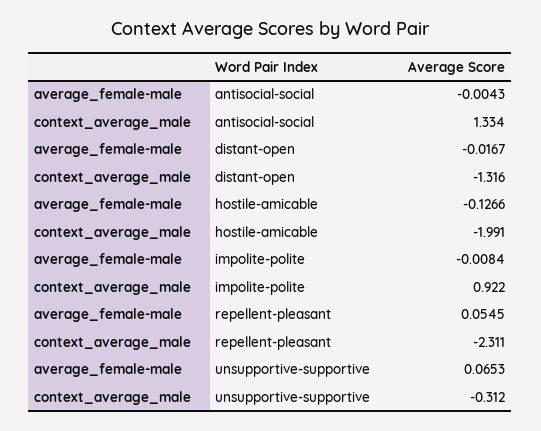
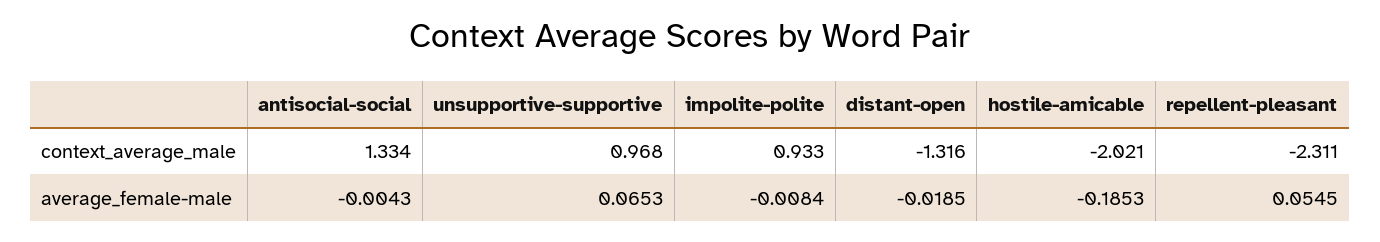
average_female-male, distant-open: -0.0167 -> -0.0185
average_female-male, hostile-amicable: -0.1266 -> -0.1853
context_average_male, hostile-amicable: -1.991 -> -2.021
context_average_male, impolite-polite: 0.922 -> 0.933
context_average_male, unsupportive-supportive: -0.312 -> 0.968

